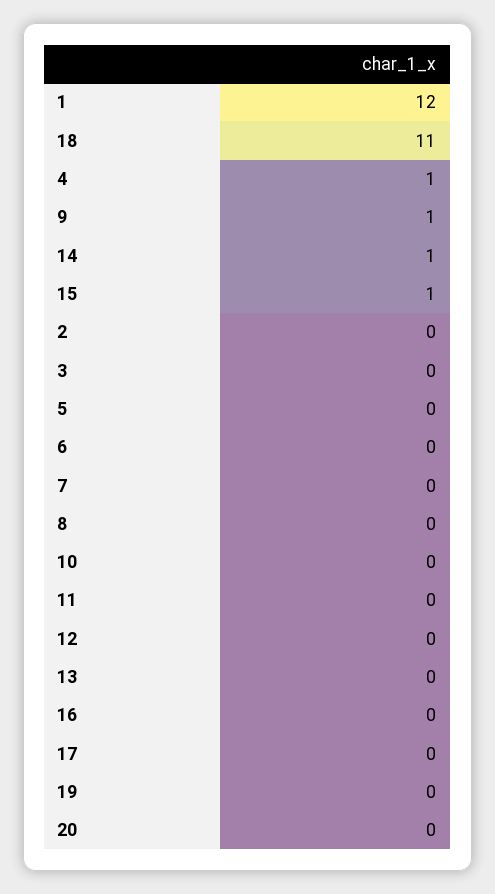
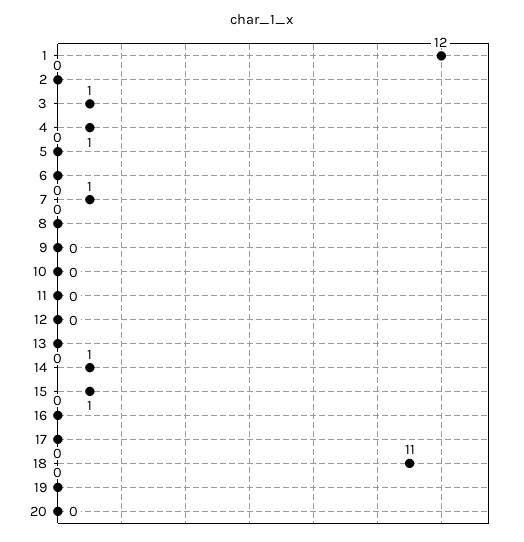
9: 1 -> 0
3: 0 -> 1
7: 0 -> 1

